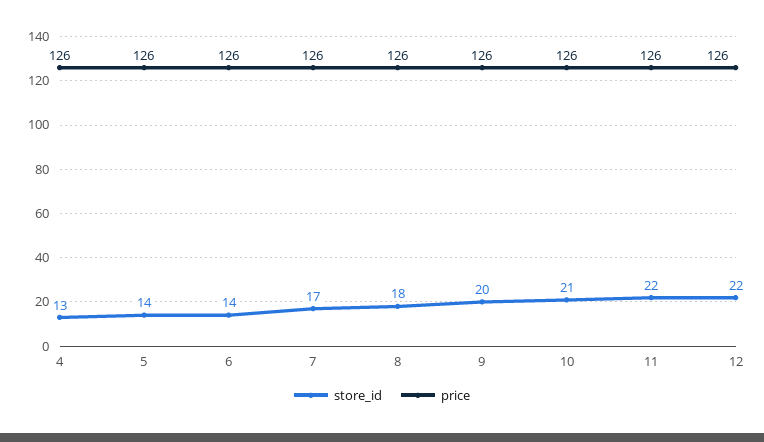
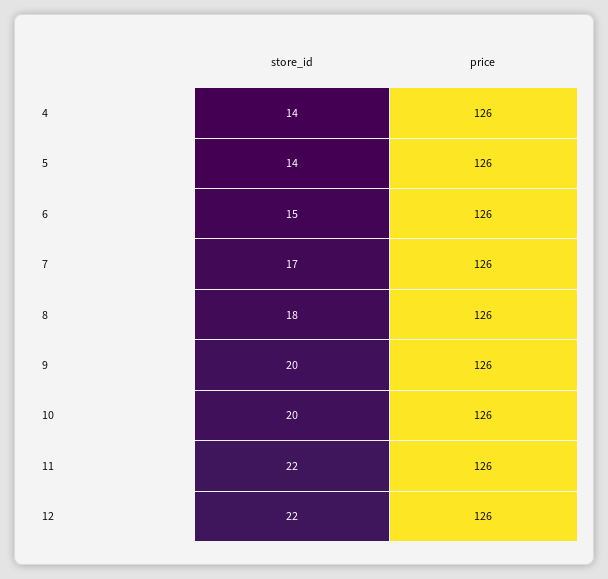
store_id, 4: 13 -> 14
store_id, 6: 14 -> 15
store_id, 10: 21 -> 20

